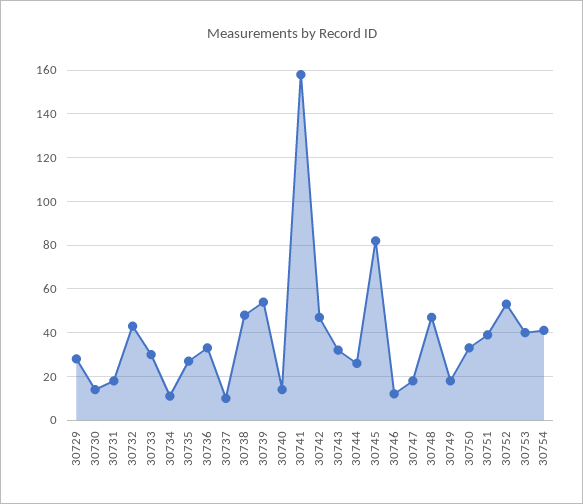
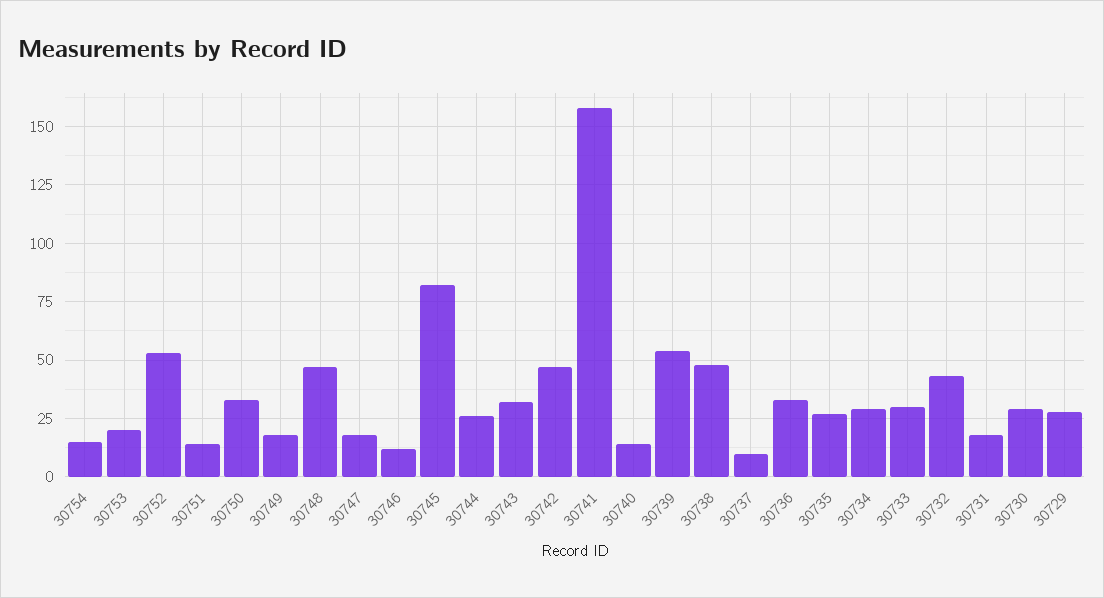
30730: 15 -> 30
30734: 10 -> 30
30751: 40 -> 15
30753: 40 -> 20
30754: 40 -> 15

